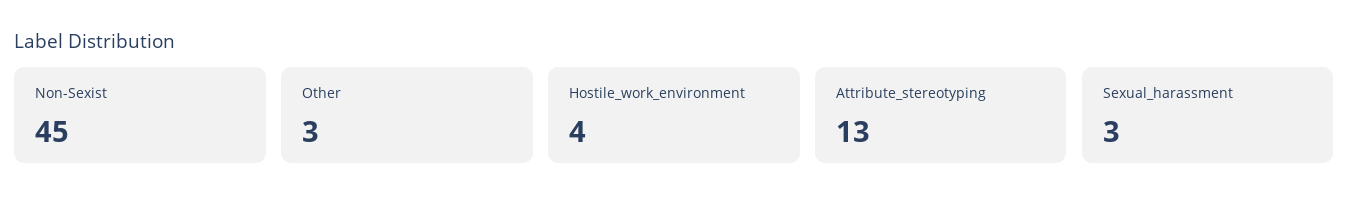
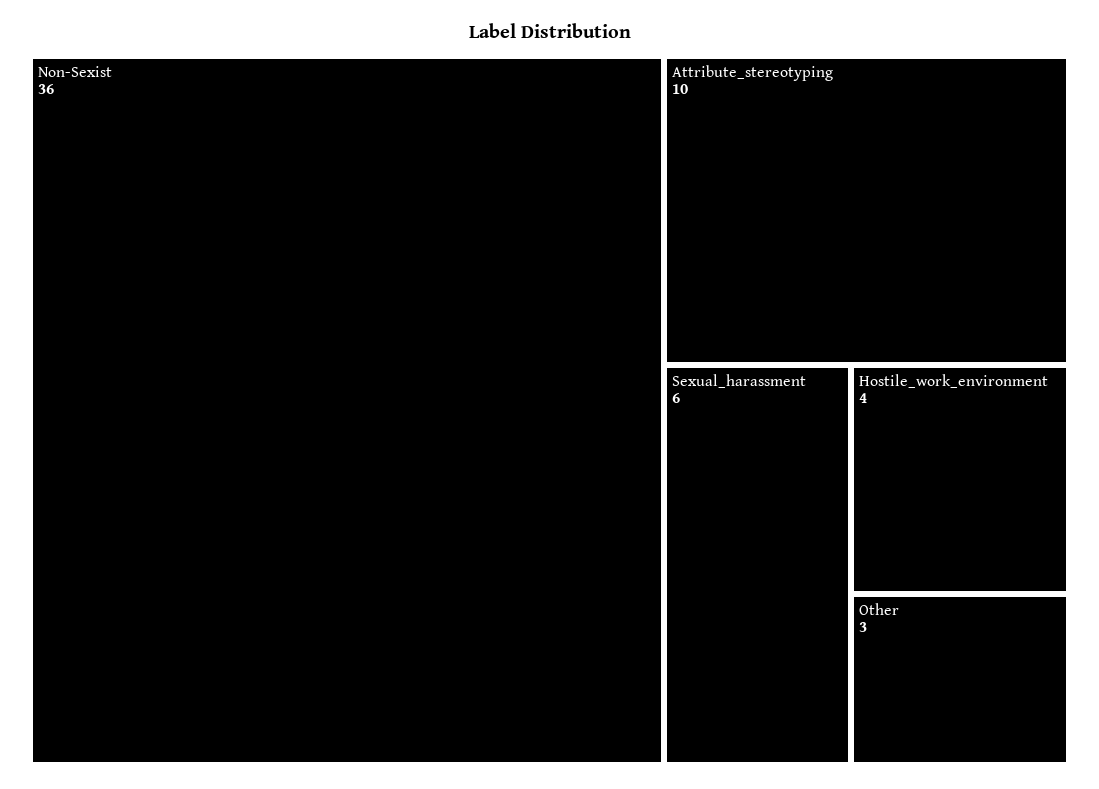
Non-Sexist: 45 -> 36
Attribute_stereotyping: 13 -> 10
Sexual_harassment: 3 -> 6

